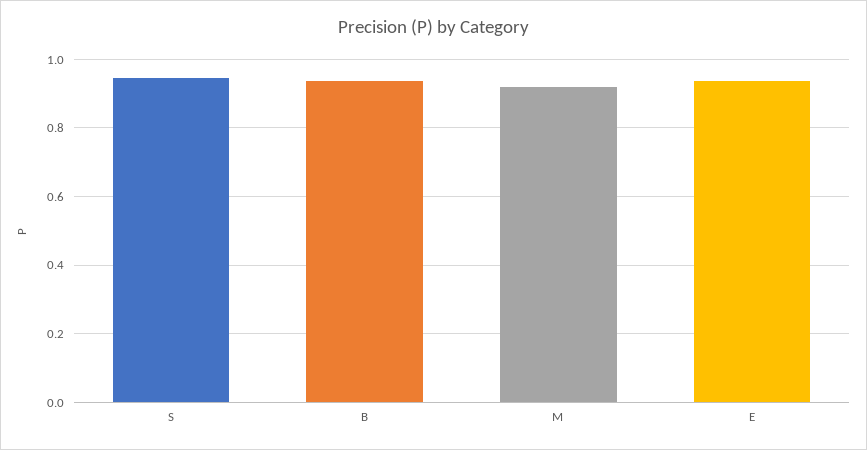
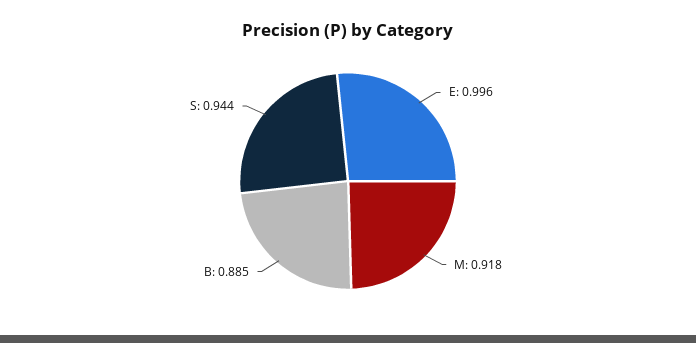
B: 0.94 -> 0.885
E: 0.94 -> 0.996

